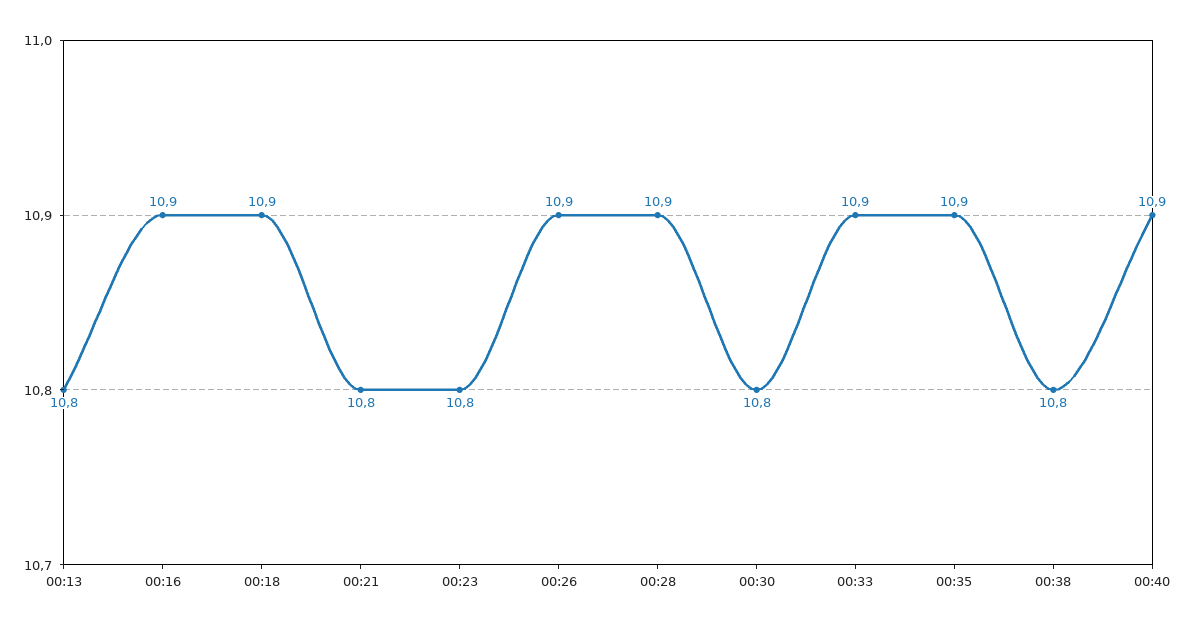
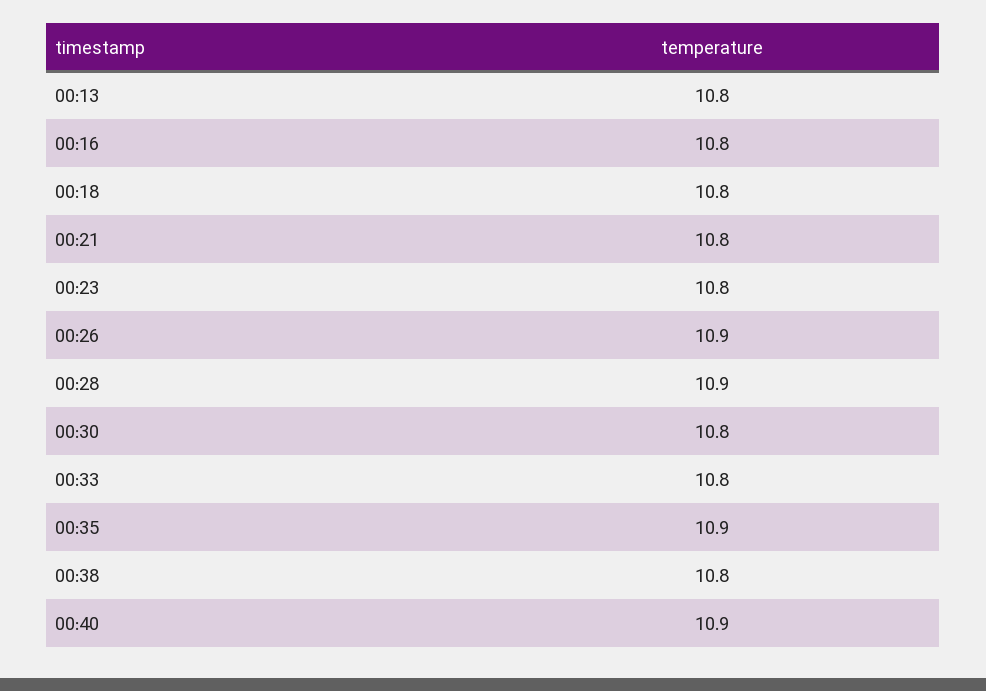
00:16: 10.9 -> 10.8
00:18: 10.9 -> 10.8
00:33: 10.9 -> 10.8

